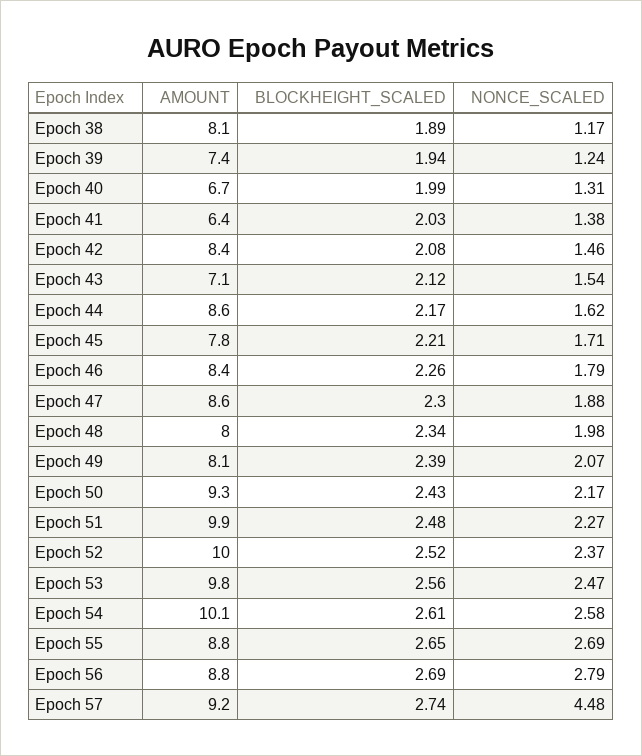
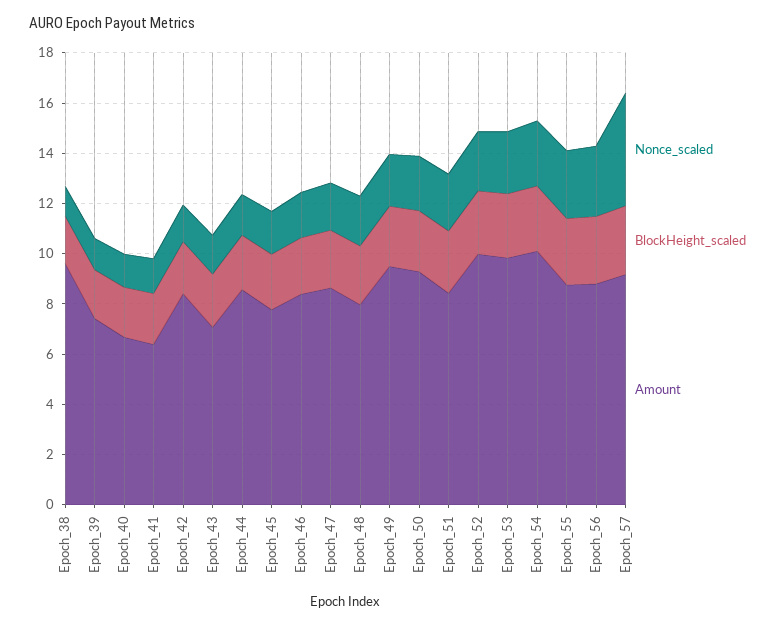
AMOUNT, Epoch 38: 8.1 -> 9.5
AMOUNT, Epoch 49: 8.1 -> 9.5
AMOUNT, Epoch 51: 9.9 -> 8.5

